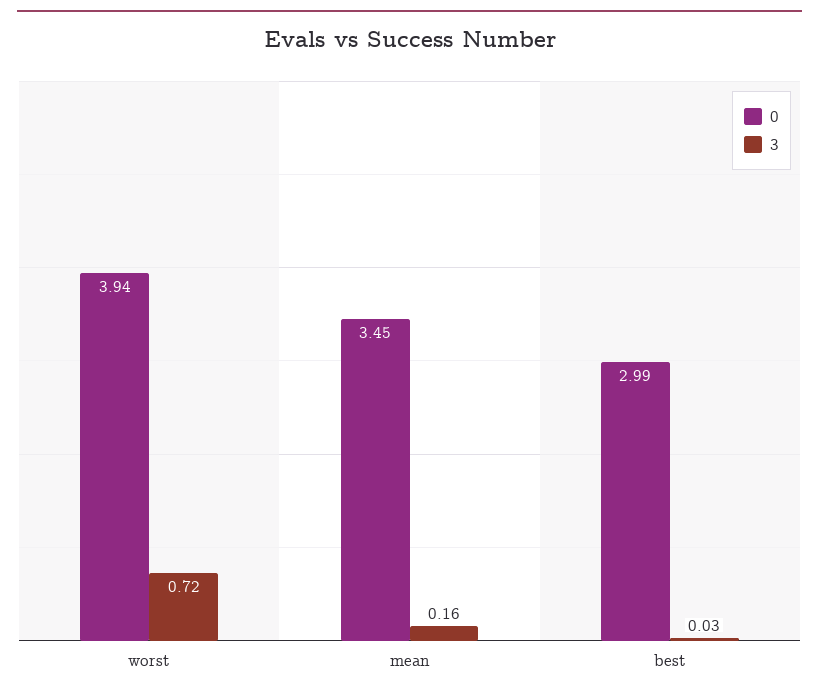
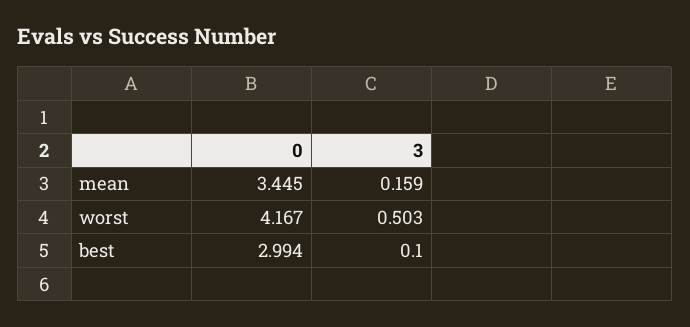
0, worst: 3.94 -> 4.167
3, worst: 0.72 -> 0.503
3, best: 0.03 -> 0.1

